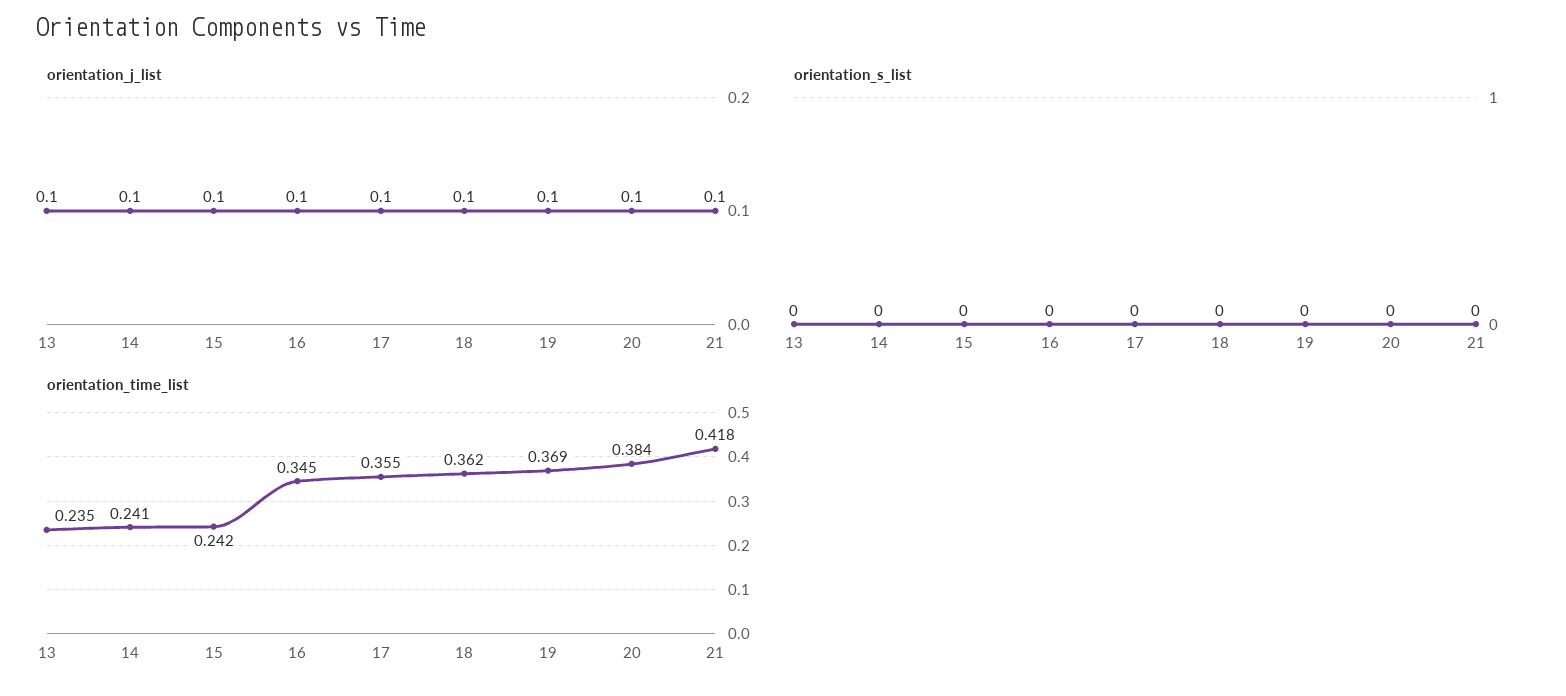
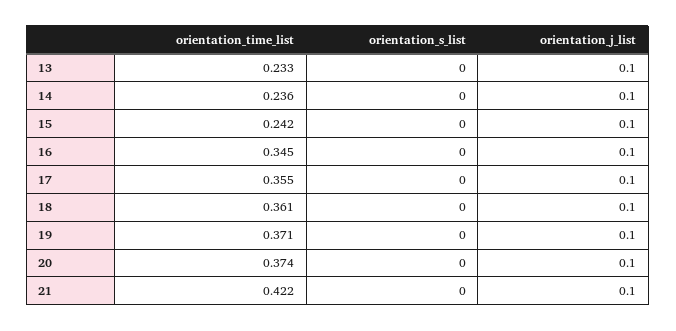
orientation_time_list, 13: 0.235 -> 0.233
orientation_time_list, 14: 0.241 -> 0.236
orientation_time_list, 18: 0.362 -> 0.361
orientation_time_list, 19: 0.369 -> 0.371
orientation_time_list, 20: 0.384 -> 0.374
orientation_time_list, 21: 0.418 -> 0.422

